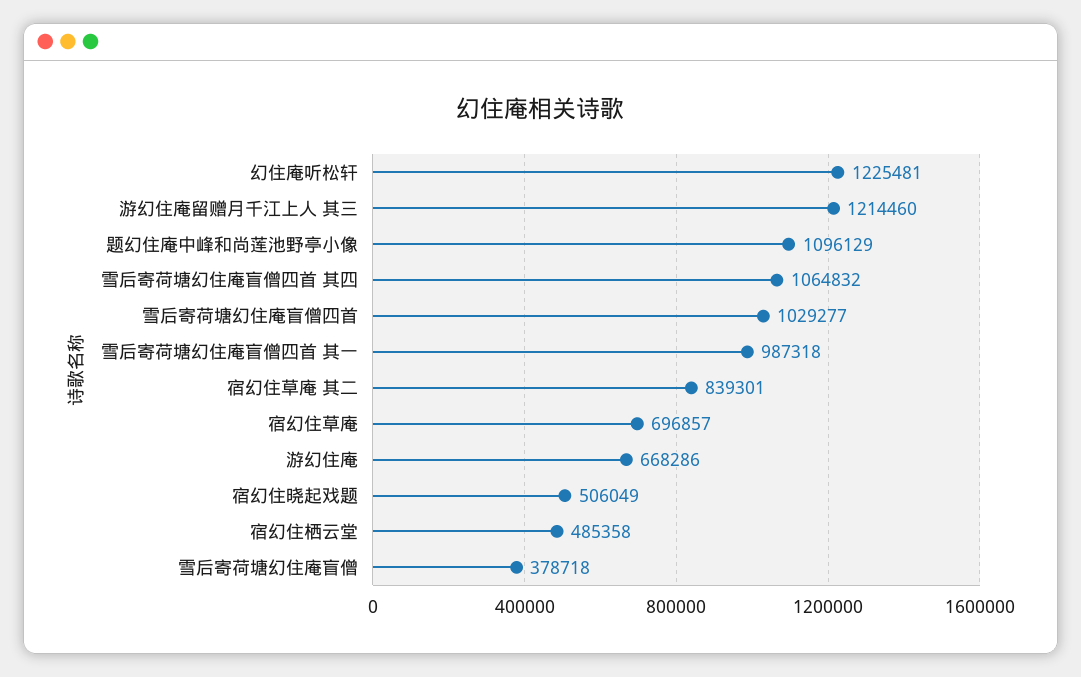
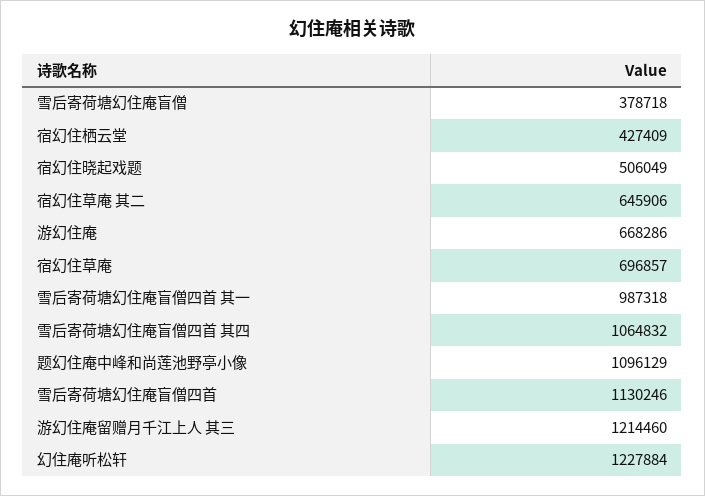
幻住庵听松轩: 1225481 -> 1227884
雪后寄荷塘幻住庵盲僧四首: 1029277 -> 1130246
宿幻住草庵 其二: 839301 -> 645906
宿幻住栖云堂: 485358 -> 427409

